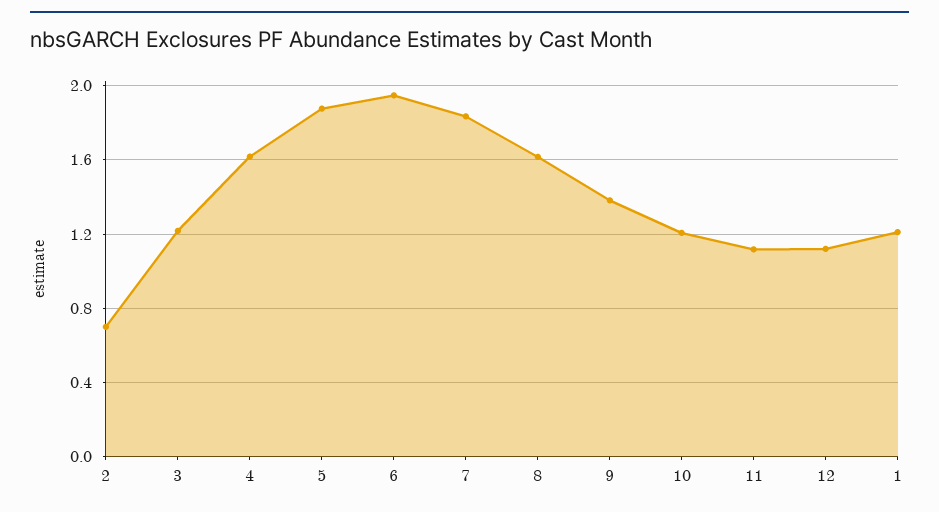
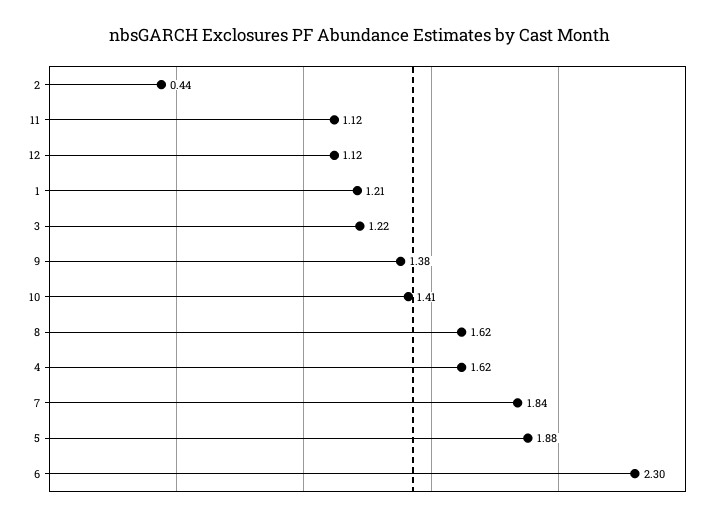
2: 0.7 -> 0.44
6: 1.95 -> 2.3
10: 1.2 -> 1.41

